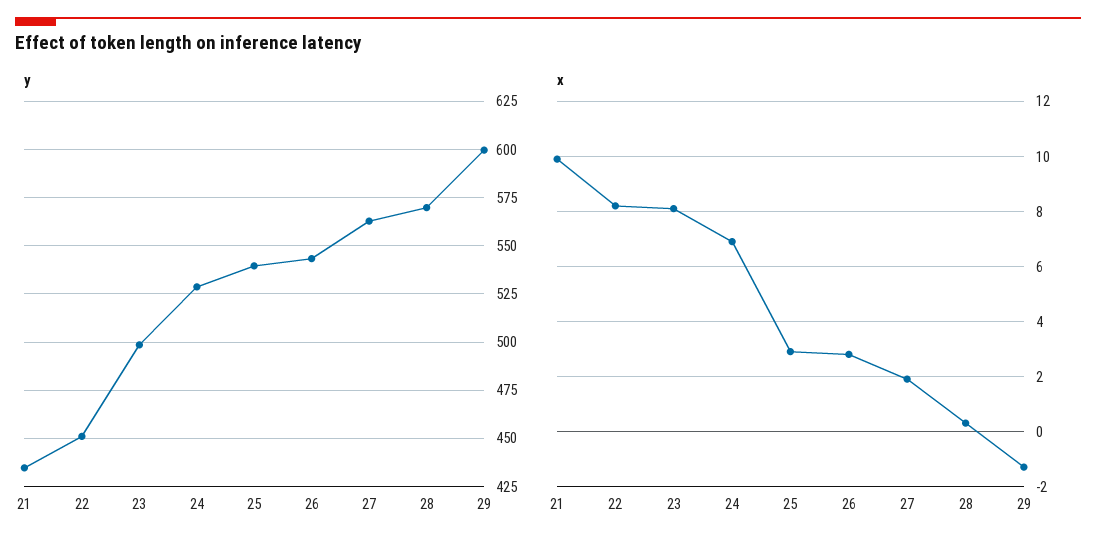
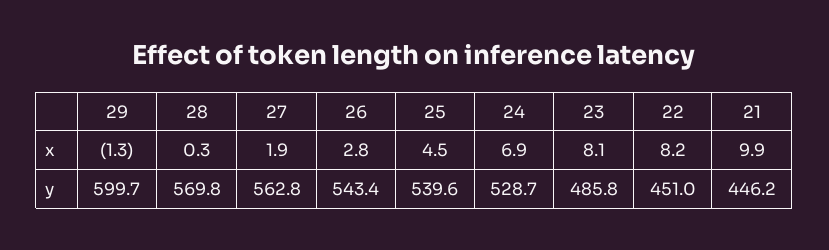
y, 21: 435 -> 446.2
y, 23: 500 -> 485.8
x, 25: 3 -> 4.5

